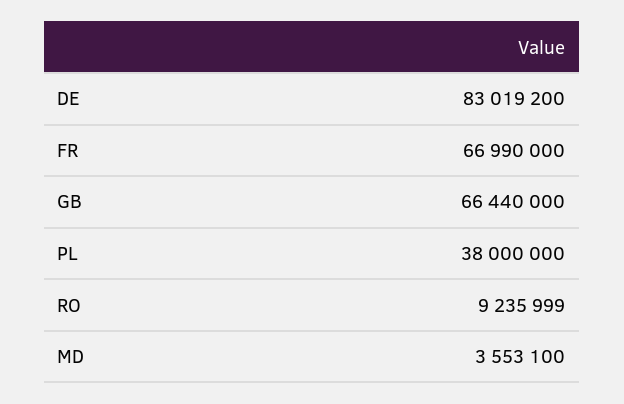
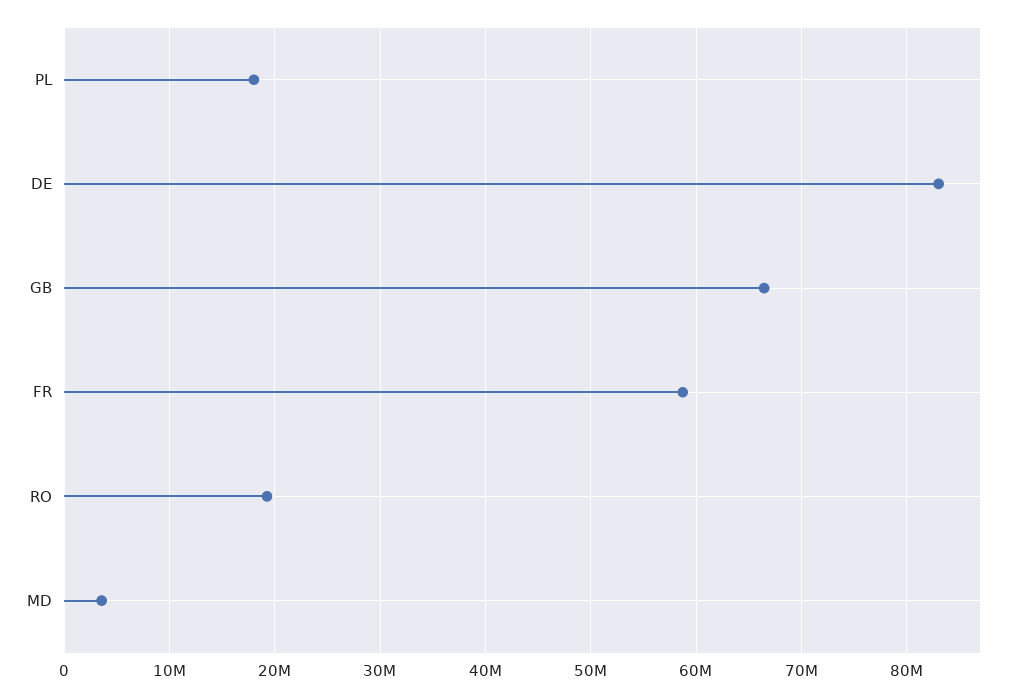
FR: 66990000 -> 59000000
PL: 38000000 -> 18000000
RO: 9235999 -> 19000000

